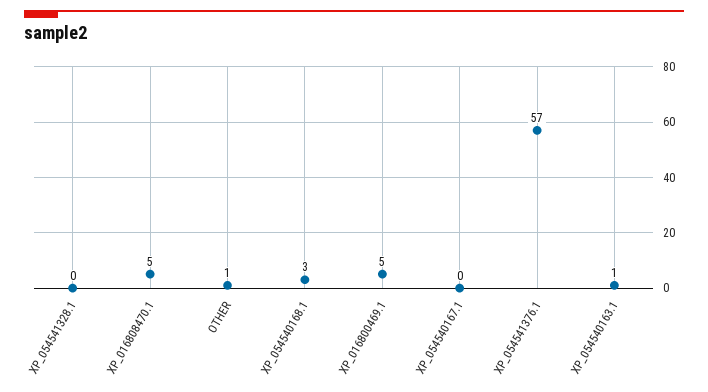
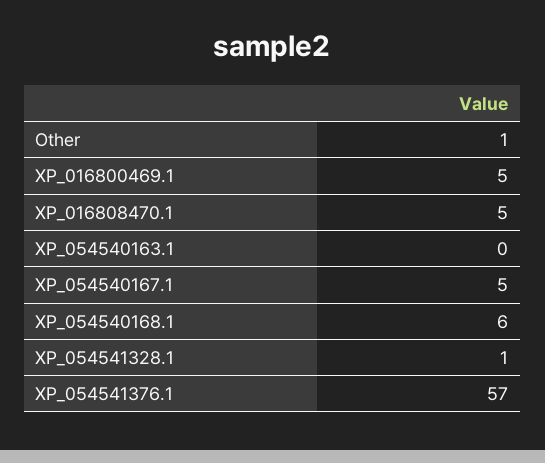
XP_054541328.1: 0 -> 1
XP_054540168.1: 3 -> 6
XP_054540167.1: 0 -> 5
XP_054540163.1: 1 -> 0

